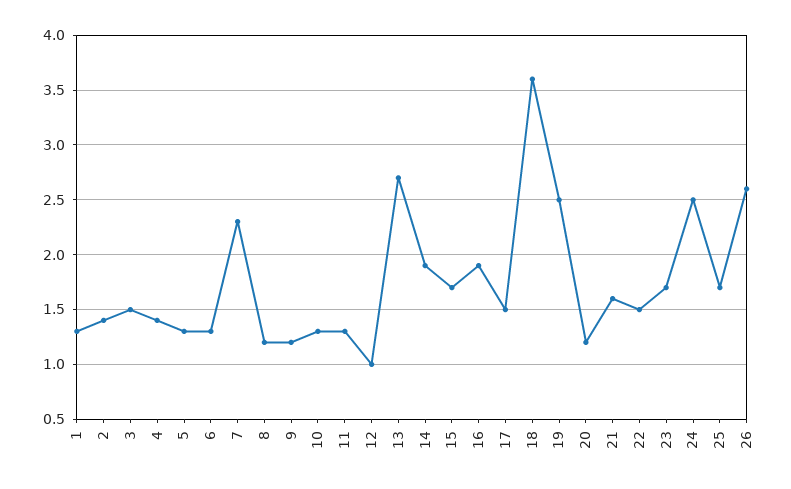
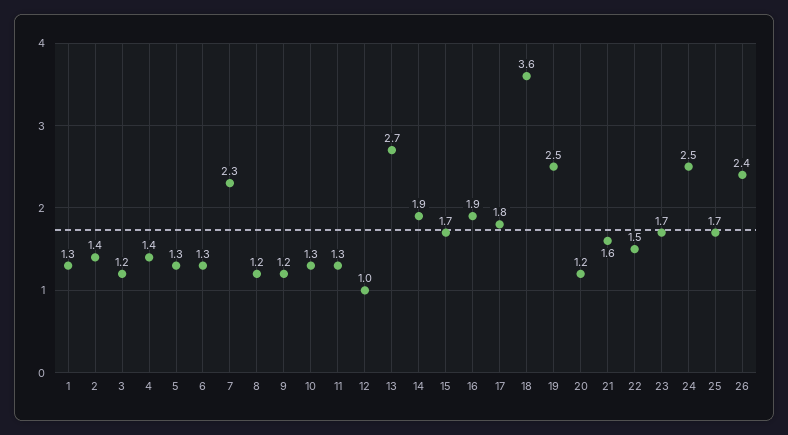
3: 1.5 -> 1.2
17: 1.5 -> 1.8
26: 2.6 -> 2.4

